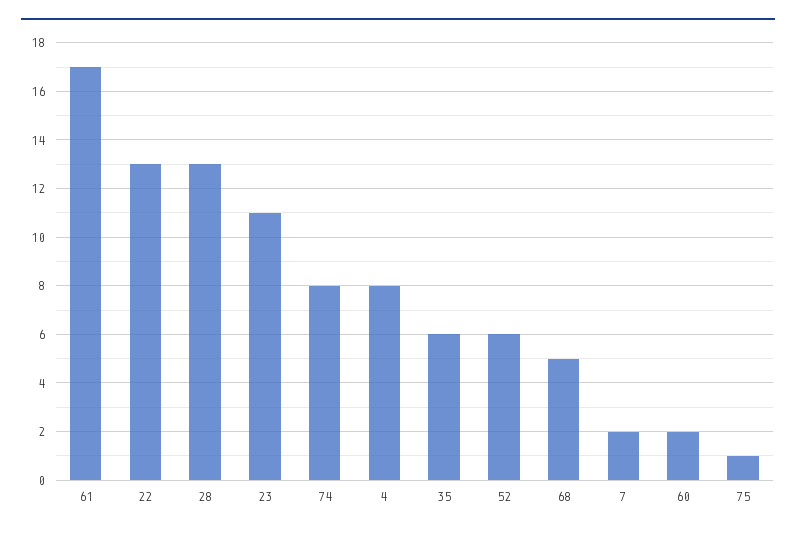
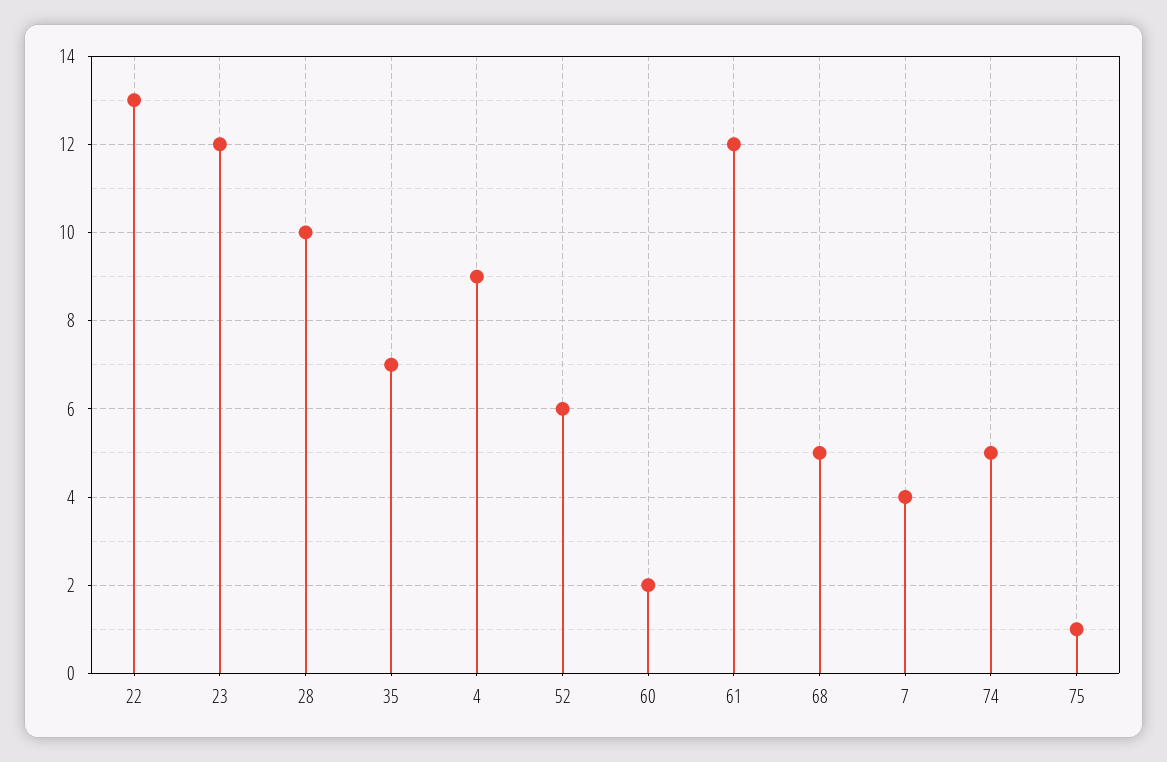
61: 17 -> 12
28: 13 -> 10
23: 11 -> 12
74: 8 -> 5
4: 8 -> 9
35: 6 -> 7
7: 2 -> 4

